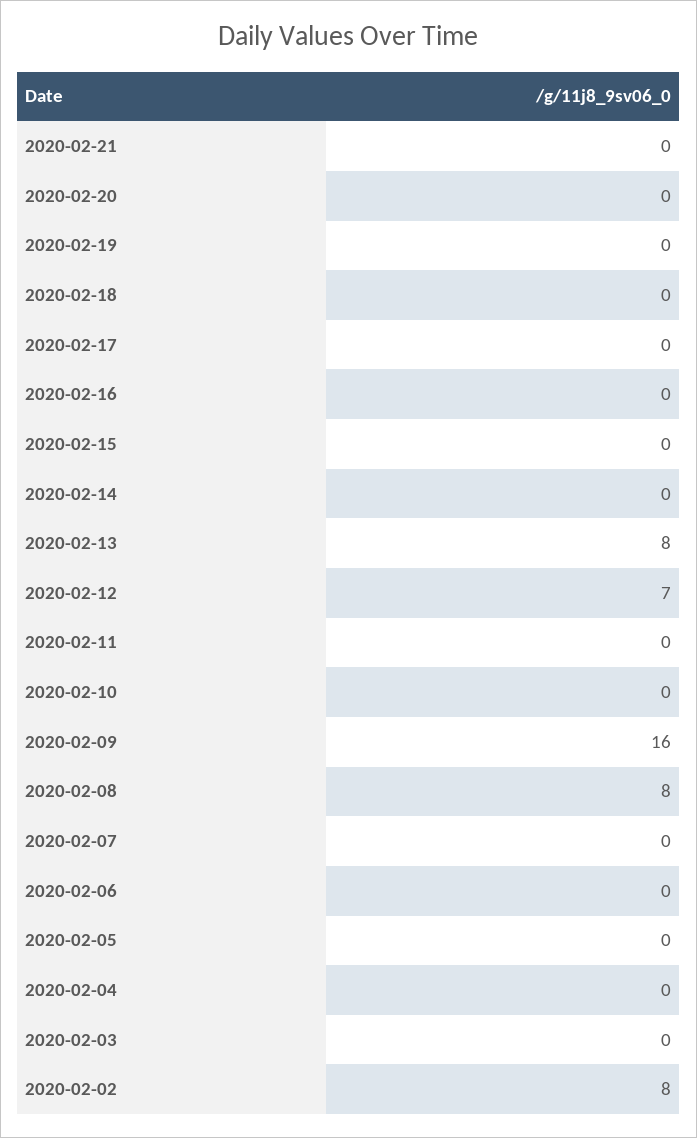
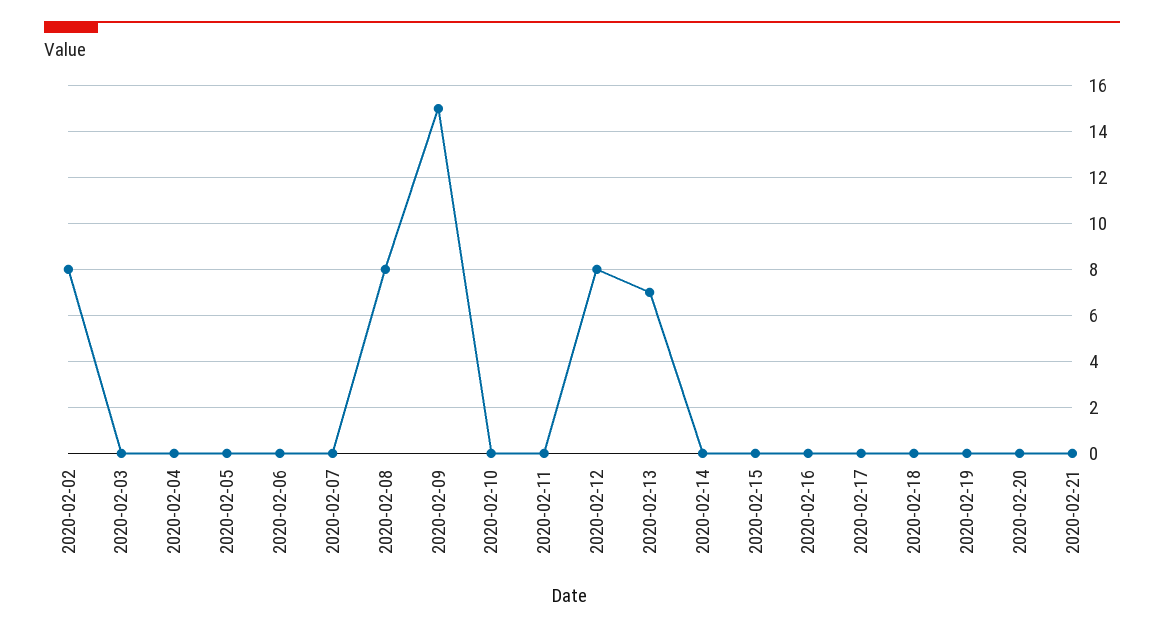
2020-02-13: 8 -> 7
2020-02-12: 7 -> 8
2020-02-09: 16 -> 15

